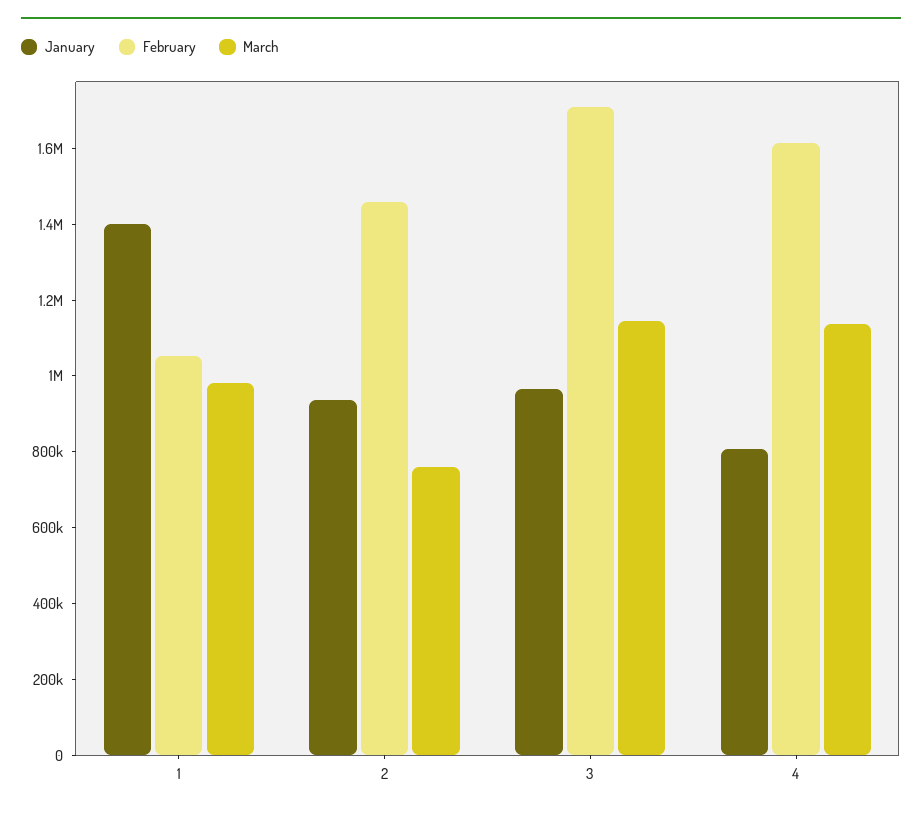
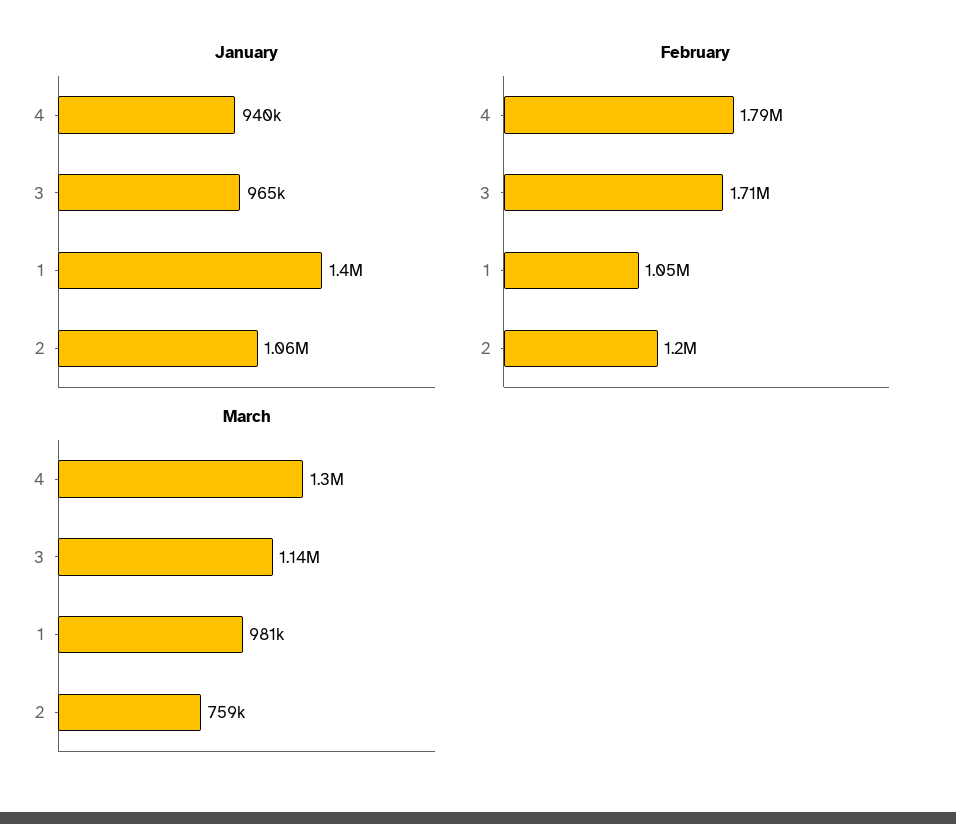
January, 2: 950000 -> 1060000
February, 2: 1450000 -> 1200000
January, 4: 800000 -> 940000
February, 4: 1600000 -> 1790000
March, 4: 1150000 -> 1300000

